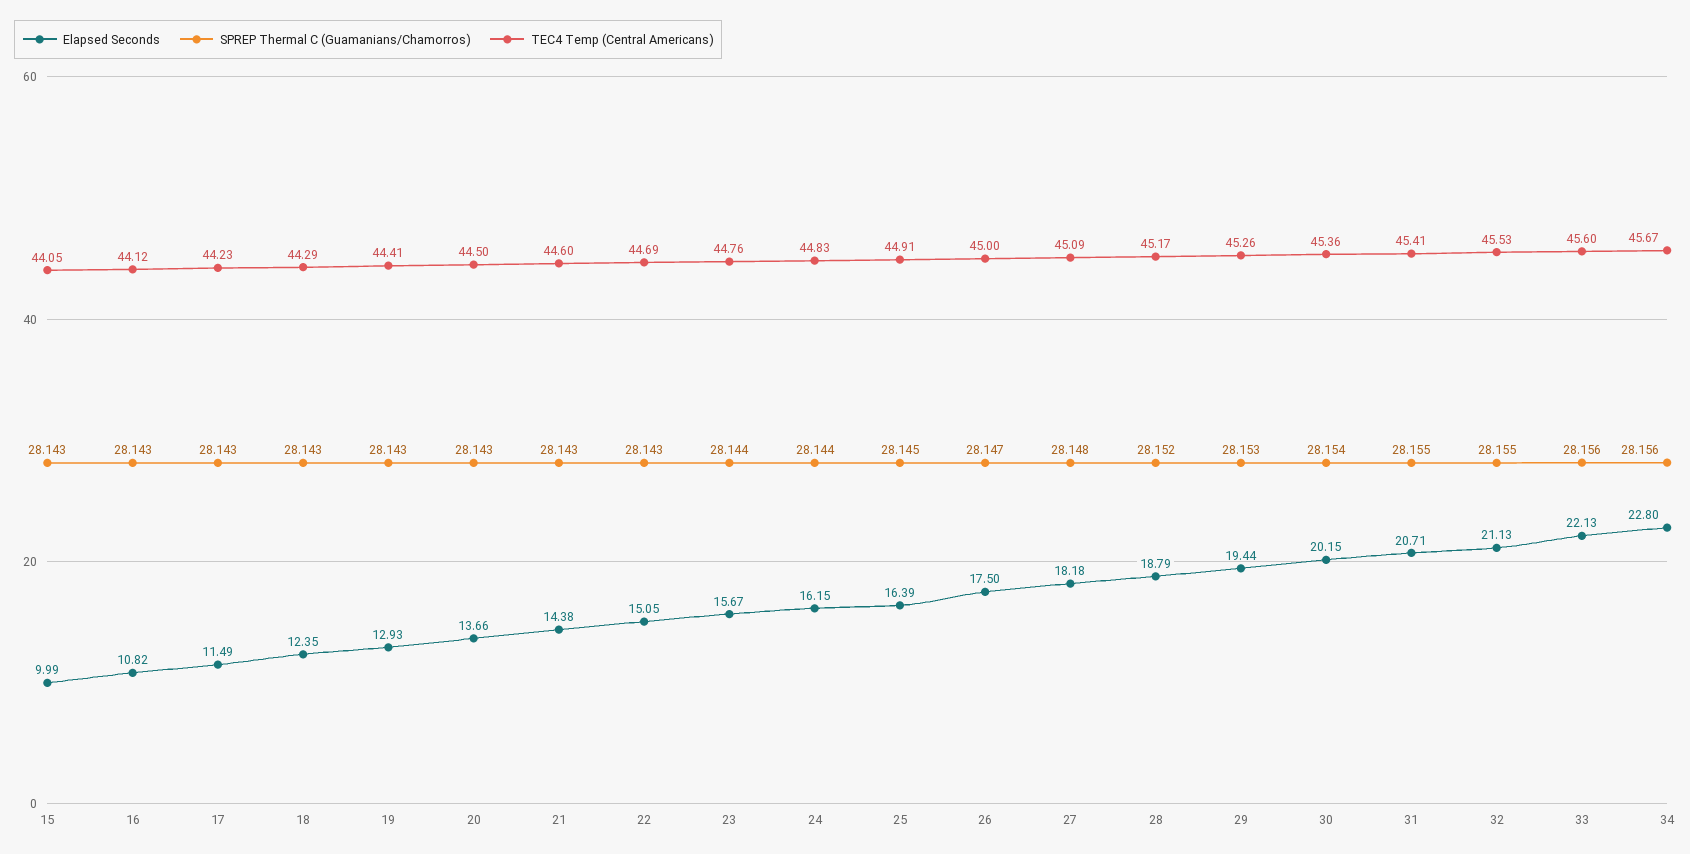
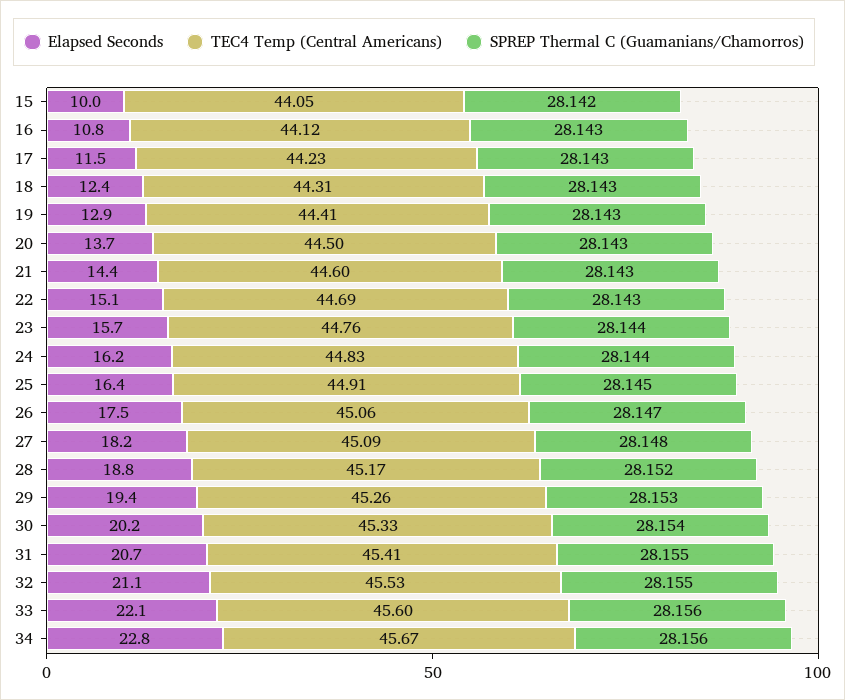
SPREP Thermal C (Guamanians/Chamorros), 15: 28.143 -> 28.142
TEC4 Temp (Central Americans), 18: 44.29 -> 44.31
TEC4 Temp (Central Americans), 26: 45 -> 45.06
TEC4 Temp (Central Americans), 30: 45.36 -> 45.33

